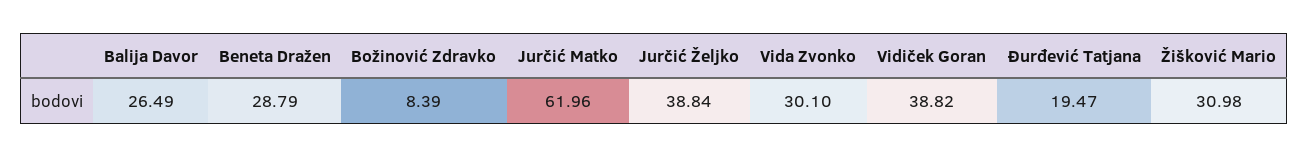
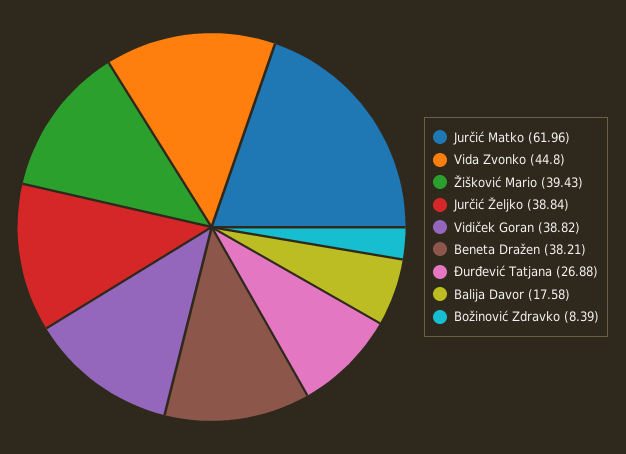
Balija Davor: 26.49 -> 17.58
Beneta Dražen: 28.79 -> 38.21
Vida Zvonko: 30.1 -> 44.8
Đurđević Tatjana: 19.47 -> 26.88
Žišković Mario: 30.98 -> 39.43

